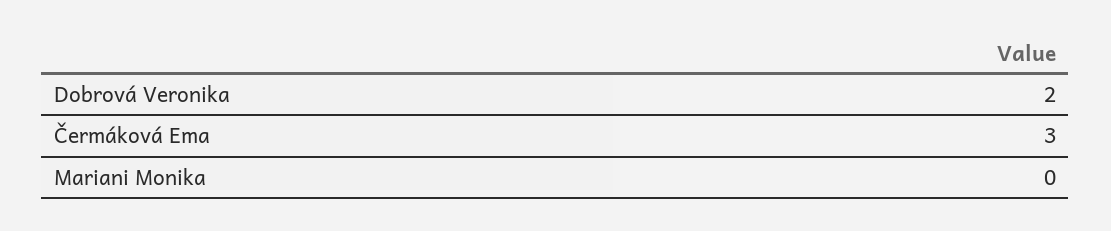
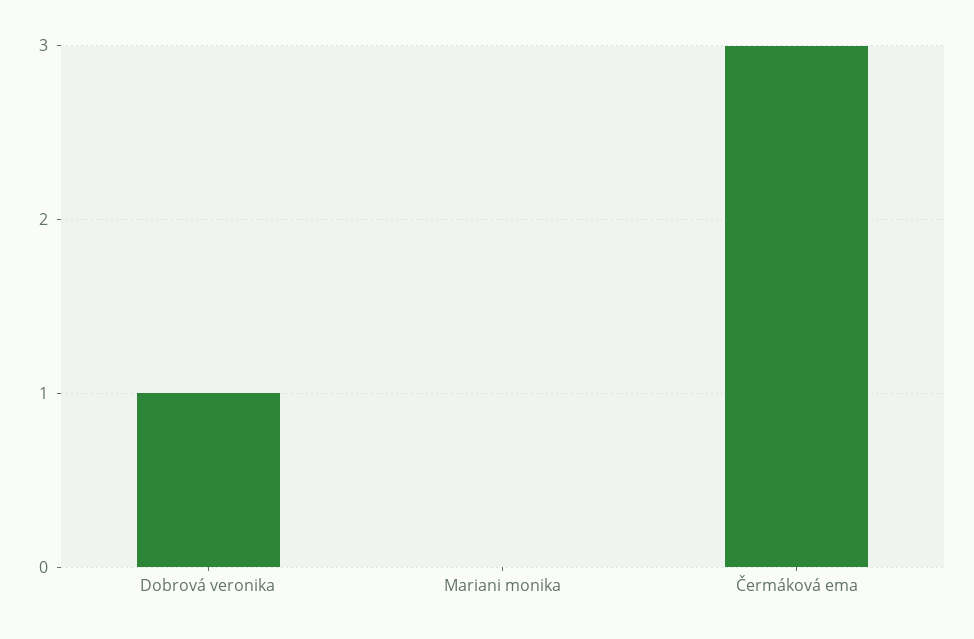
Dobrová Veronika: 2 -> 1

